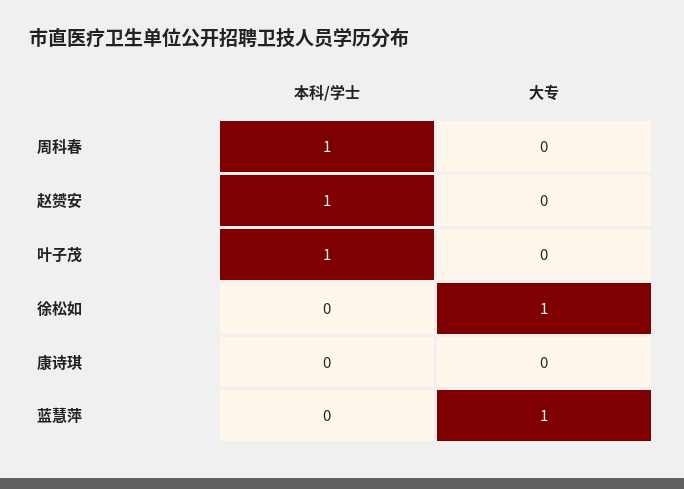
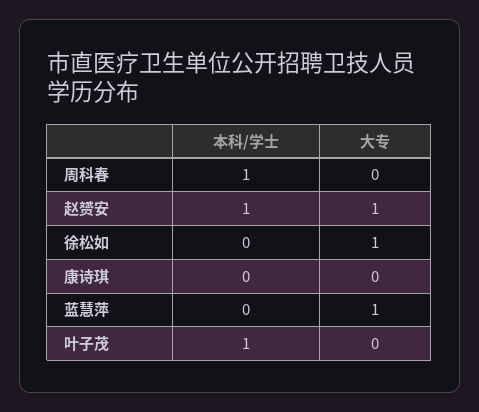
大专, 赵赟安: 0 -> 1

